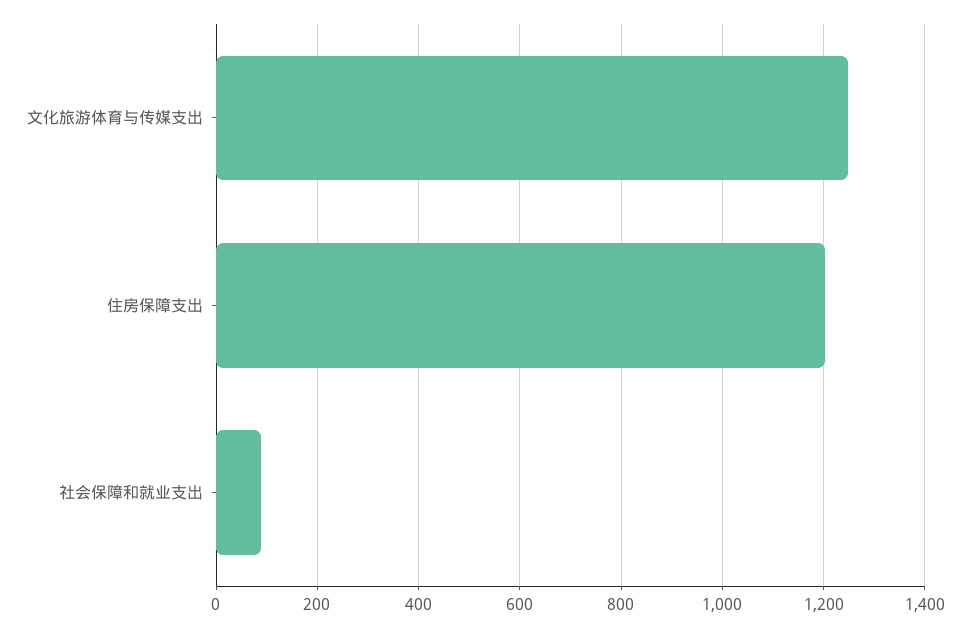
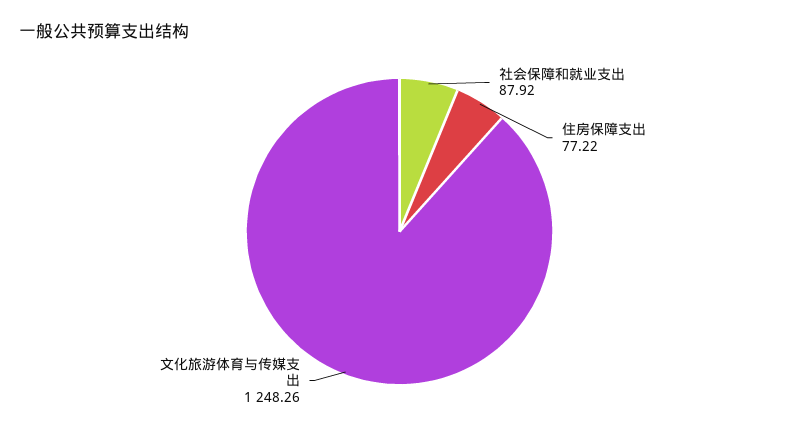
住房保障支出: 1200 -> 77.22

